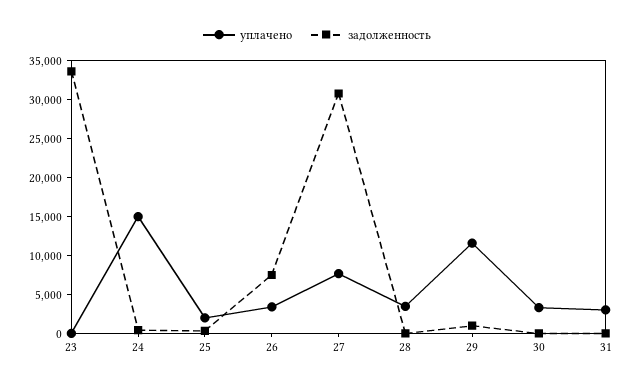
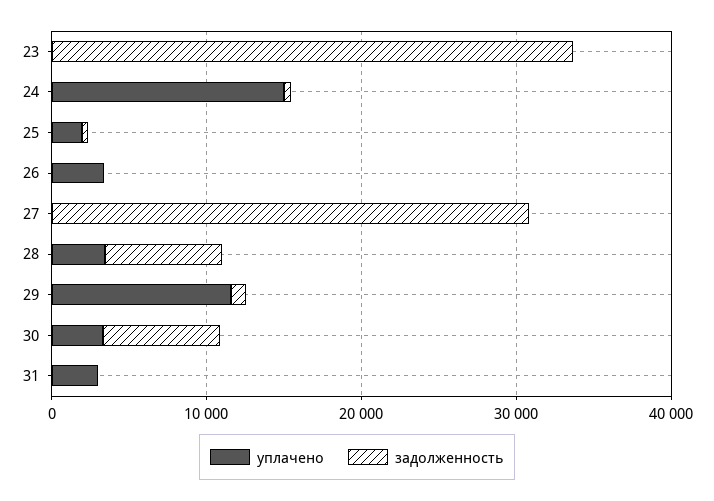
задолженность, 26: 7500 -> 0
уплачено, 27: 7500 -> 0
задолженность, 28: 0 -> 8000
задолженность, 30: 0 -> 8000

